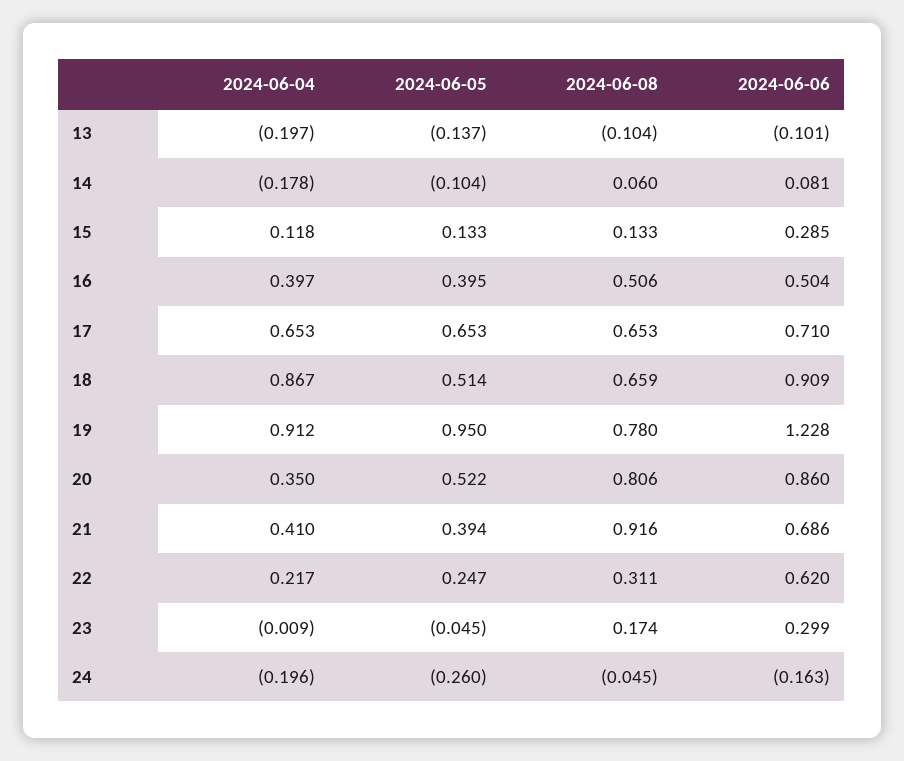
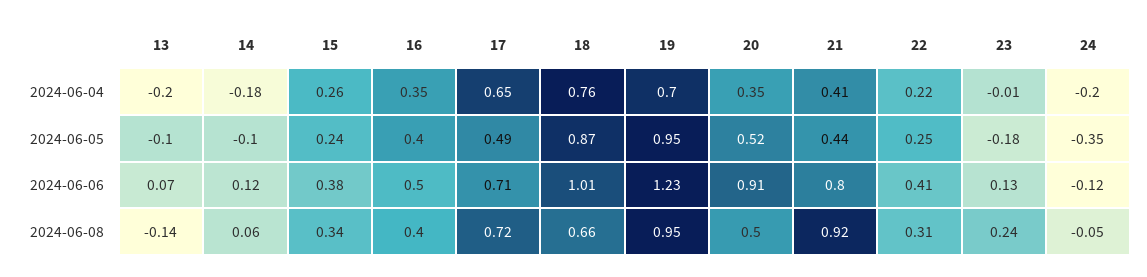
2024-06-05, 13: -0.137 -> -0.1
2024-06-08, 13: -0.104 -> -0.14
2024-06-06, 13: -0.101 -> 0.07
2024-06-06, 14: 0.081 -> 0.12
2024-06-04, 15: 0.118 -> 0.26
2024-06-05, 15: 0.133 -> 0.24
2024-06-08, 15: 0.133 -> 0.34
2024-06-06, 15: 0.285 -> 0.38
2024-06-04, 16: 0.397 -> 0.35
2024-06-08, 16: 0.506 -> 0.4
2024-06-05, 17: 0.653 -> 0.49
2024-06-08, 17: 0.653 -> 0.72
2024-06-04, 18: 0.867 -> 0.76
2024-06-05, 18: 0.514 -> 0.87
2024-06-06, 18: 0.909 -> 1.01
2024-06-04, 19: 0.912 -> 0.7
2024-06-08, 19: 0.78 -> 0.95
2024-06-08, 20: 0.806 -> 0.5
2024-06-06, 20: 0.86 -> 0.91
2024-06-05, 21: 0.394 -> 0.44
2024-06-06, 21: 0.686 -> 0.8
2024-06-06, 22: 0.62 -> 0.41
2024-06-05, 23: -0.045 -> -0.18
2024-06-08, 23: 0.174 -> 0.24
2024-06-06, 23: 0.299 -> 0.13
2024-06-05, 24: -0.26 -> -0.35
2024-06-06, 24: -0.163 -> -0.12

